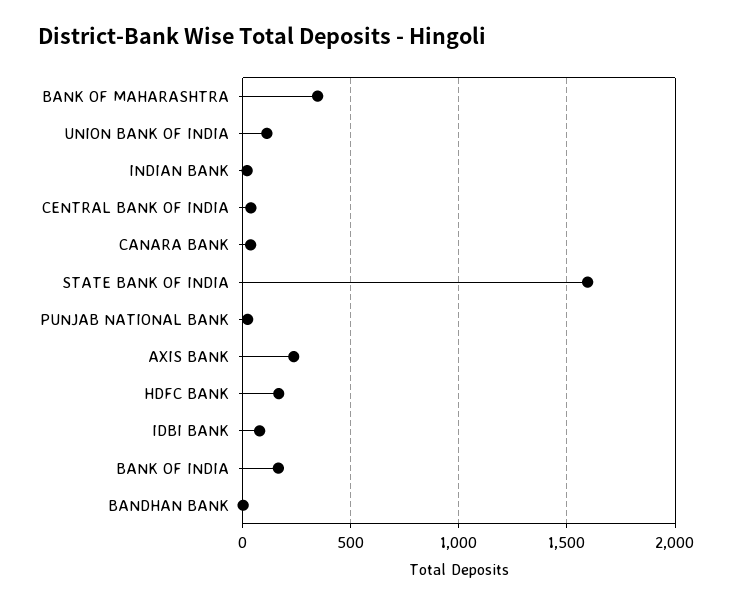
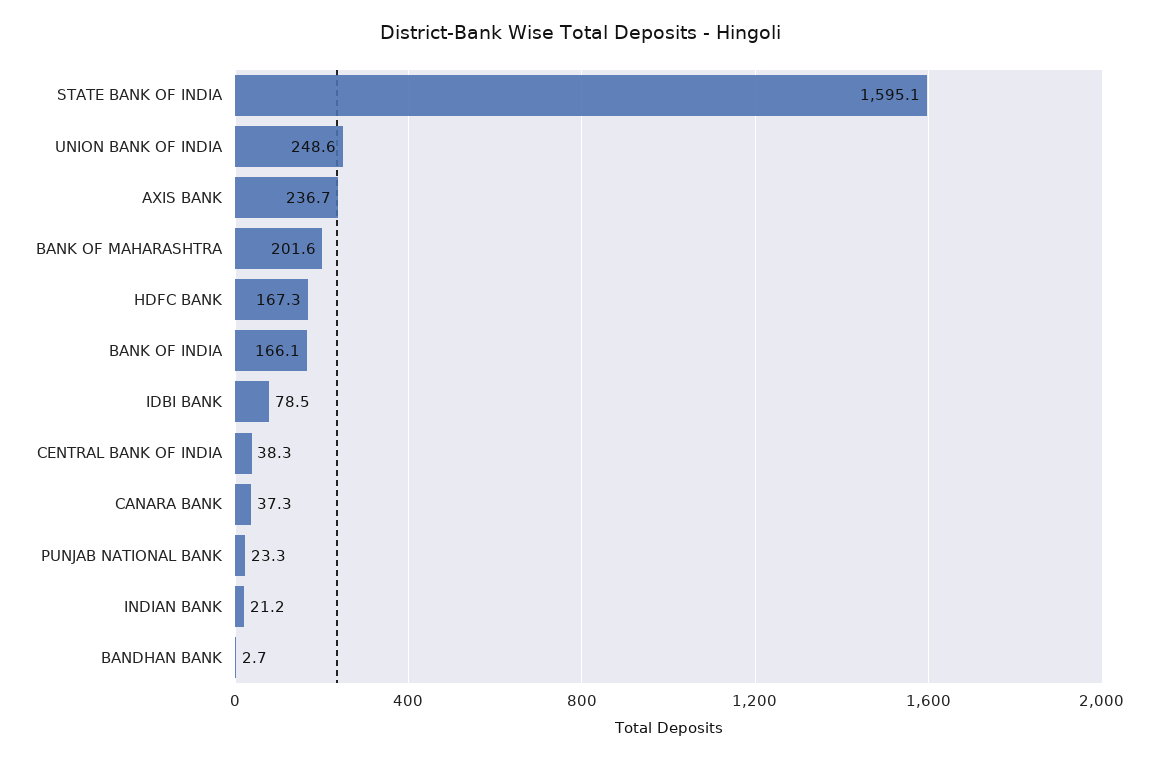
BANK OF MAHARASHTRA: 350 -> 201.6
UNION BANK OF INDIA: 100 -> 248.6

